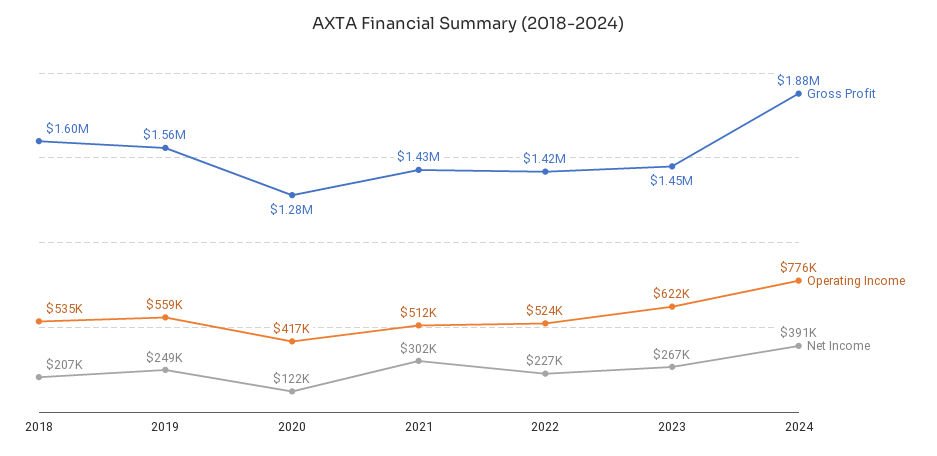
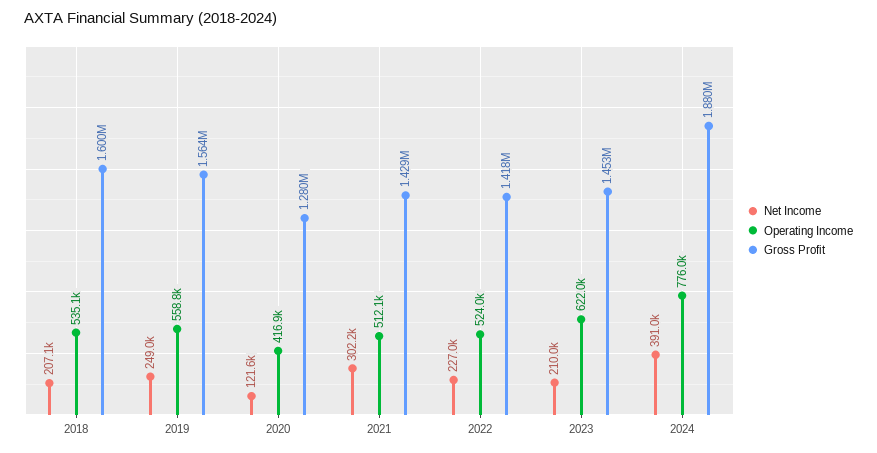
Net Income, 2023: 267000 -> 210000

